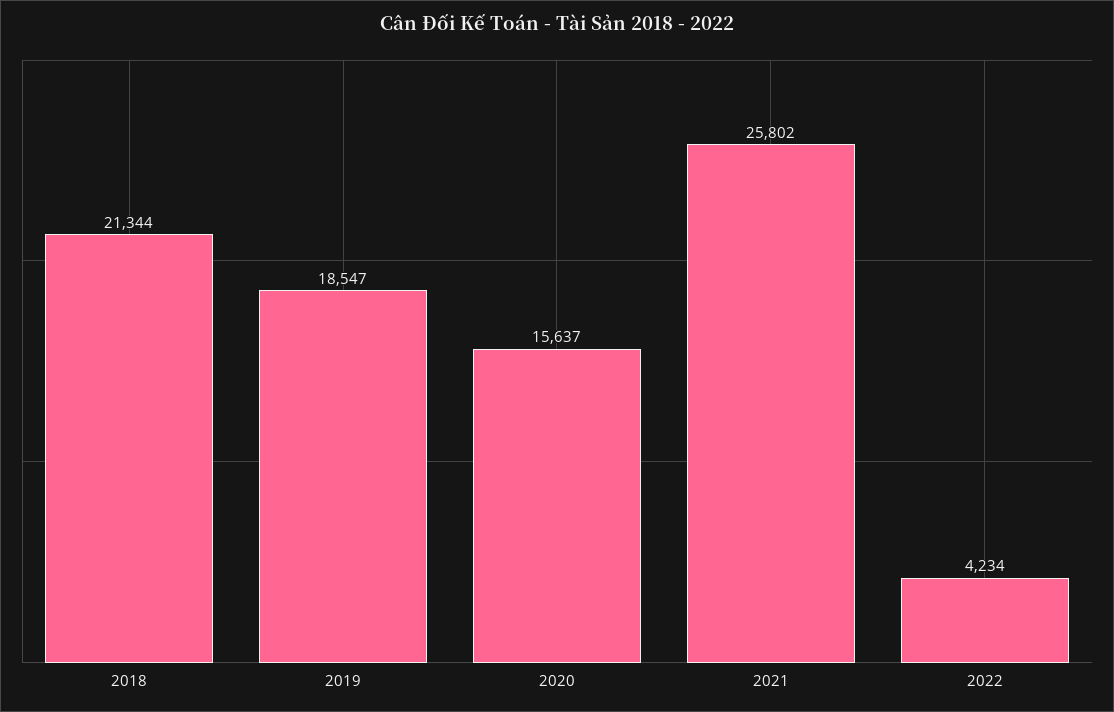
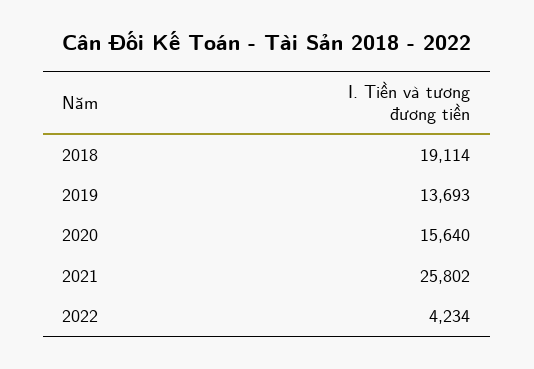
2018: 21344 -> 19114
2019: 18547 -> 13693
2020: 15637 -> 15640

